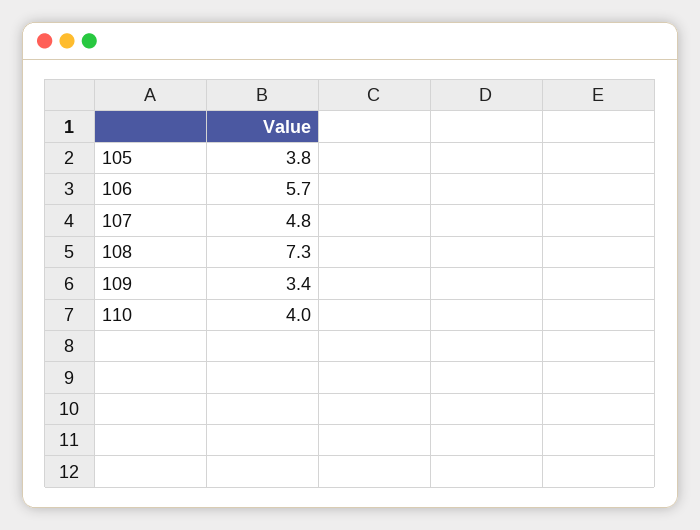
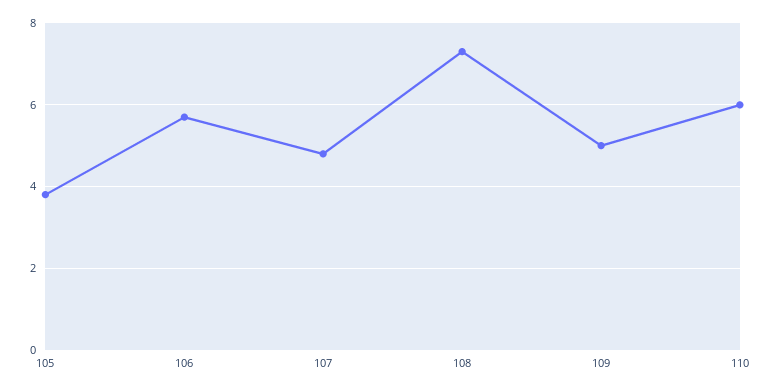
109: 3.4 -> 5
110: 4 -> 6

